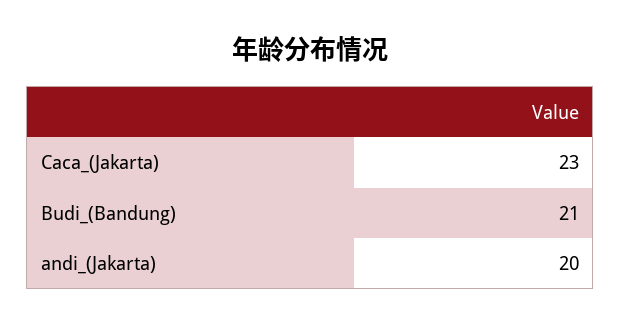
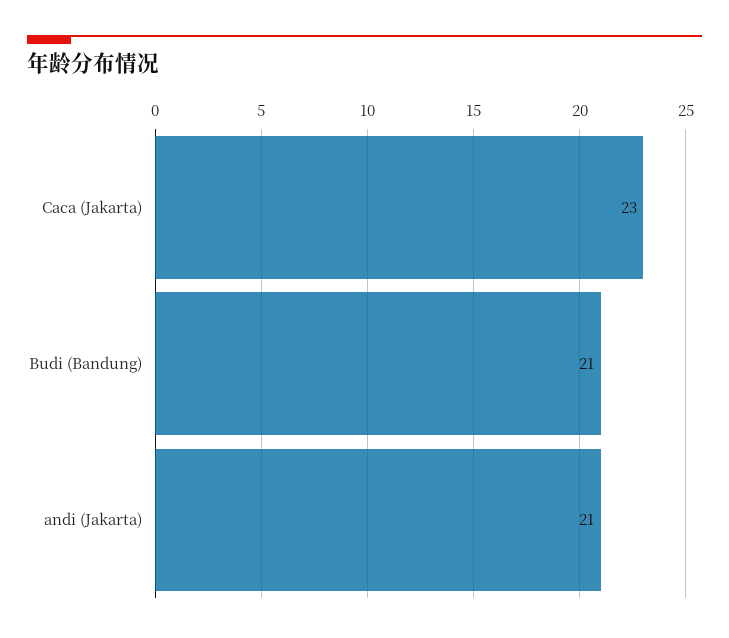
andi_(Jakarta): 20 -> 21

